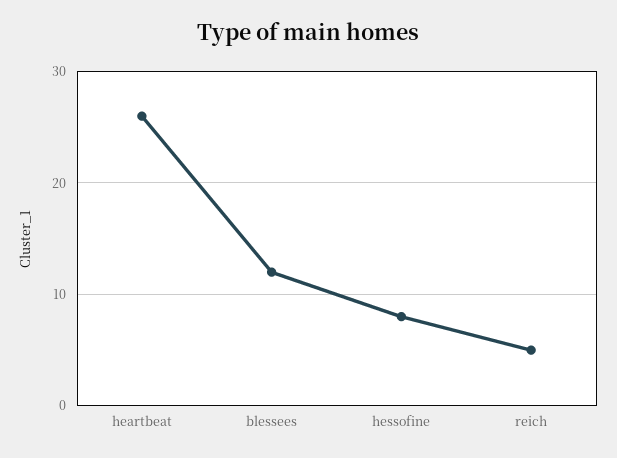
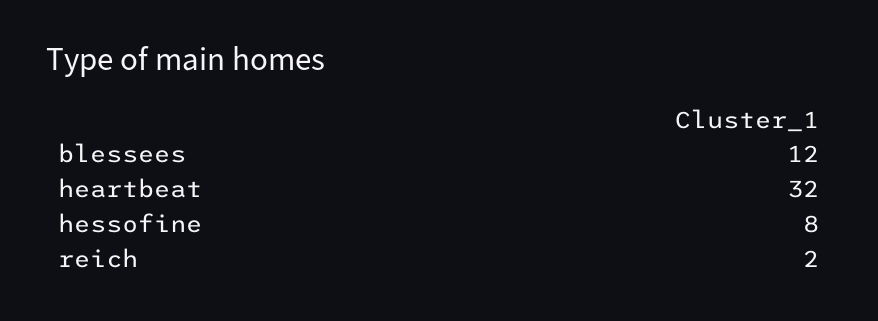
heartbeat: 26 -> 32
reich: 5 -> 2

